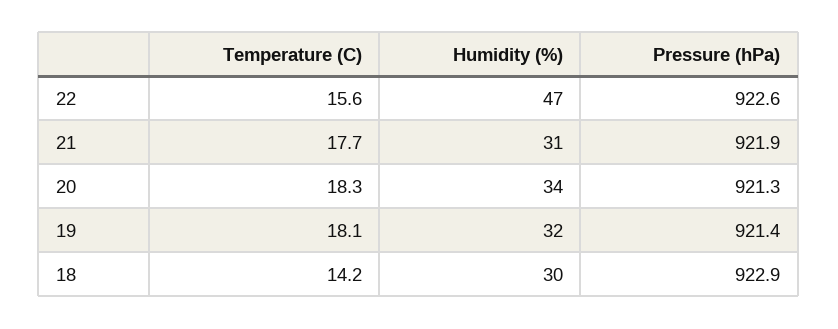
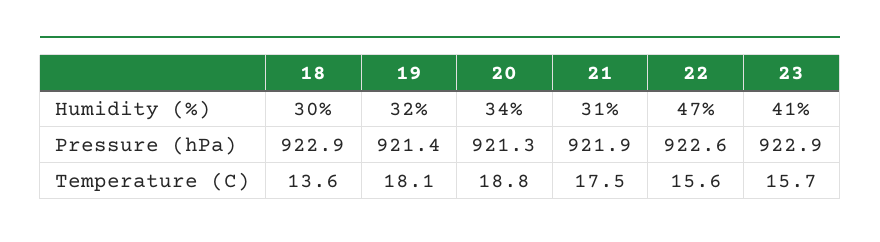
Temperature (C), 21: 17.7 -> 17.5
Temperature (C), 20: 18.3 -> 18.8
Temperature (C), 18: 14.2 -> 13.6
Humidity (%), 23: none -> 41
Pressure (hPa), 23: none -> 922.9
Temperature (C), 23: none -> 15.7

